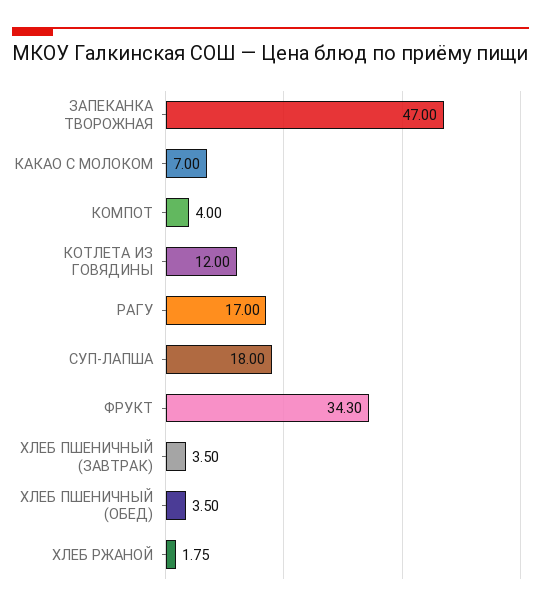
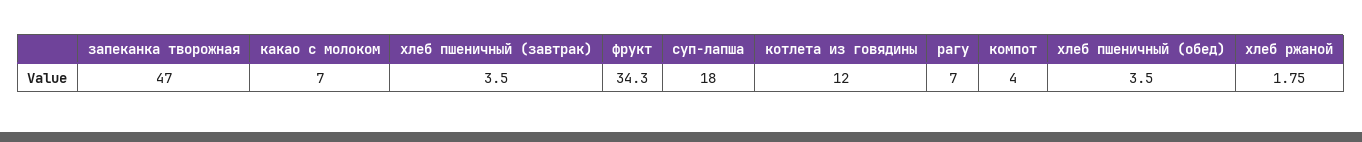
РАГУ: 17 -> 7

